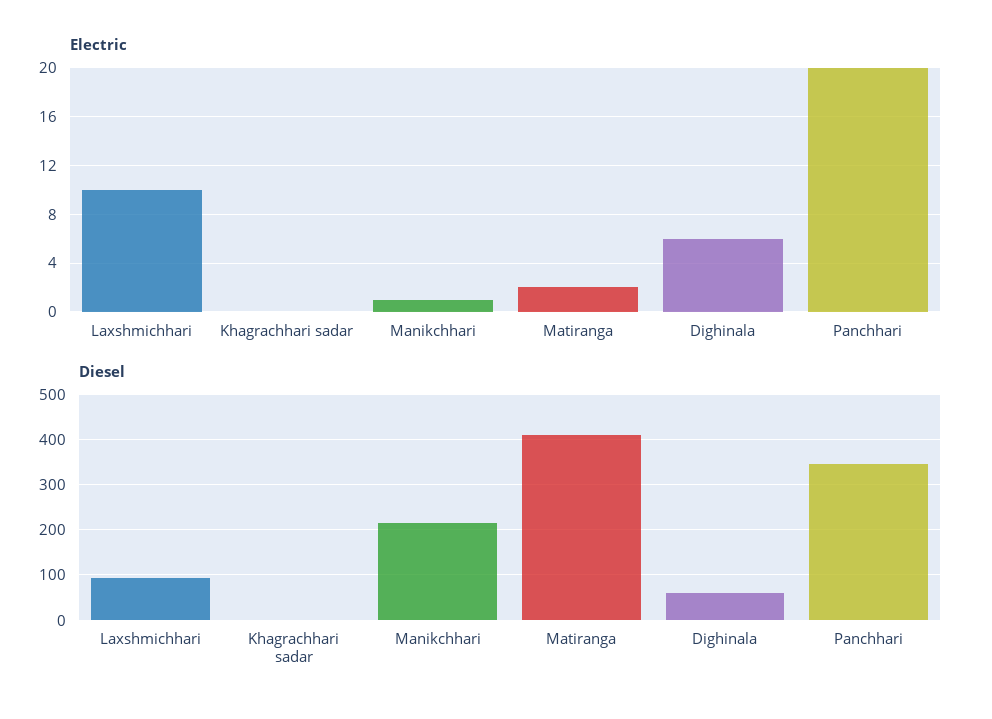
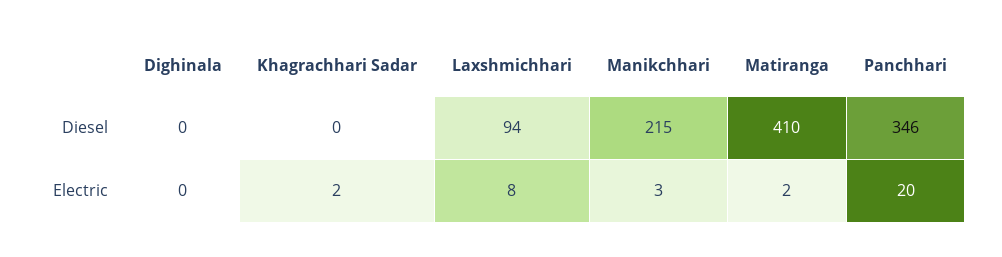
Electric, Laxshmichhari: 10 -> 8
Electric, Khagrachhari sadar: 0 -> 2
Electric, Manikchhari: 1 -> 3
Electric, Dighinala: 6 -> 0
Diesel, Dighinala: 60 -> 0

